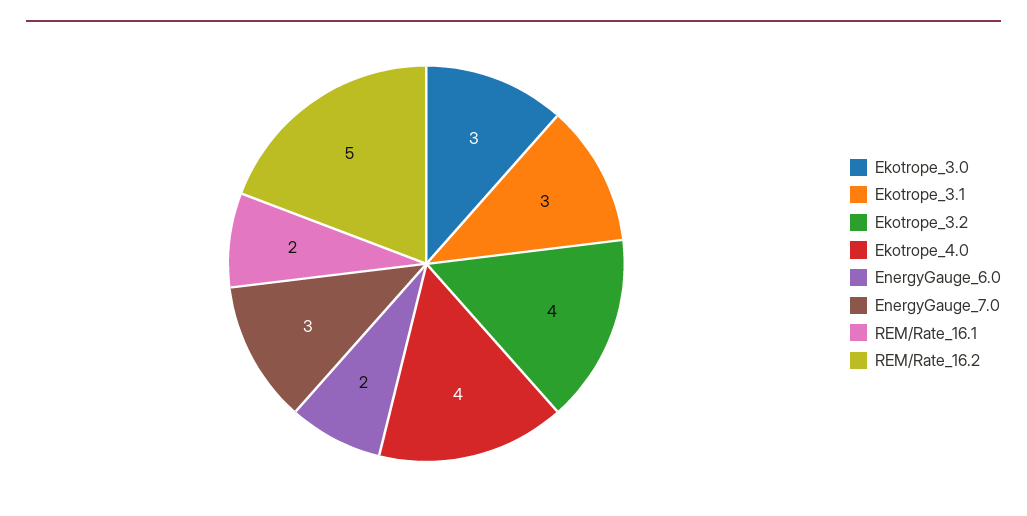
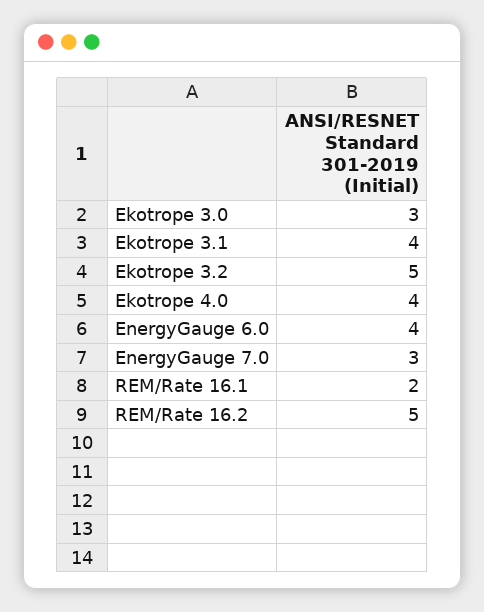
Ekotrope_3.1: 3 -> 4
Ekotrope_3.2: 4 -> 5
EnergyGauge_6.0: 2 -> 4

